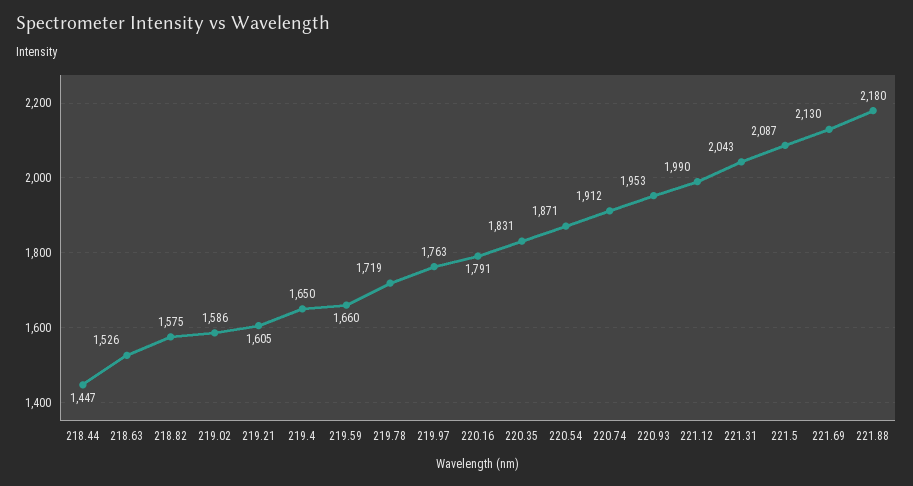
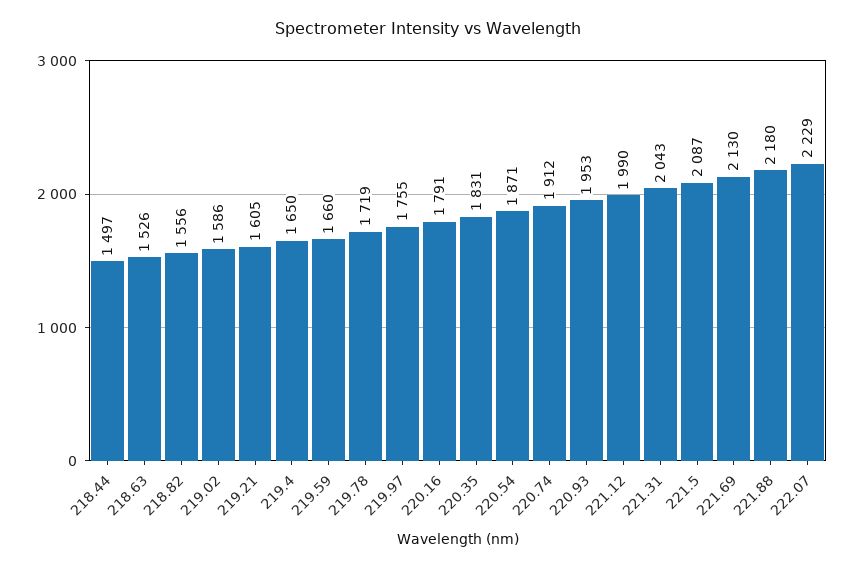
218.44: 1447 -> 1497
218.82: 1575 -> 1556
219.97: 1763 -> 1755
222.07: none -> 2229

